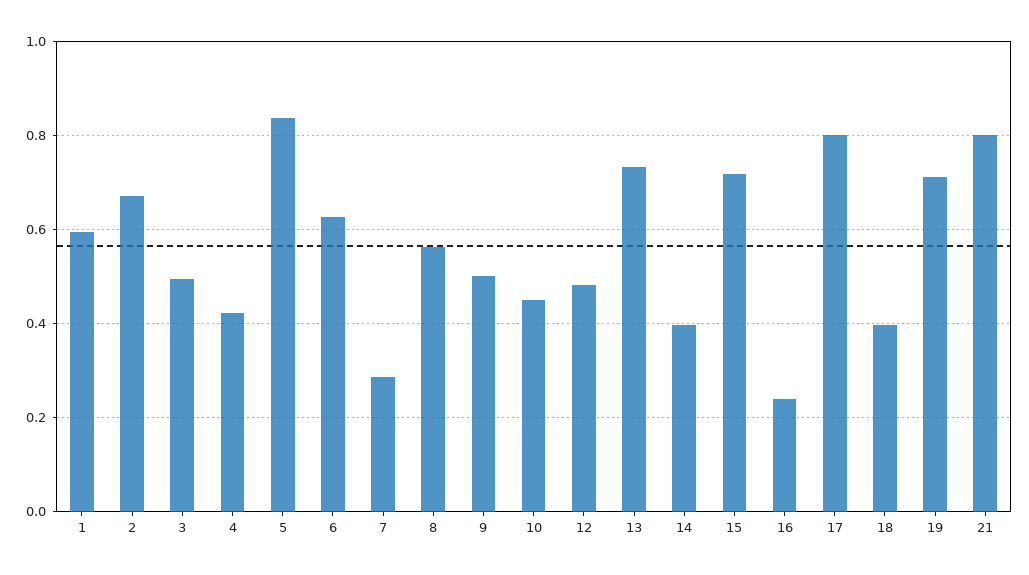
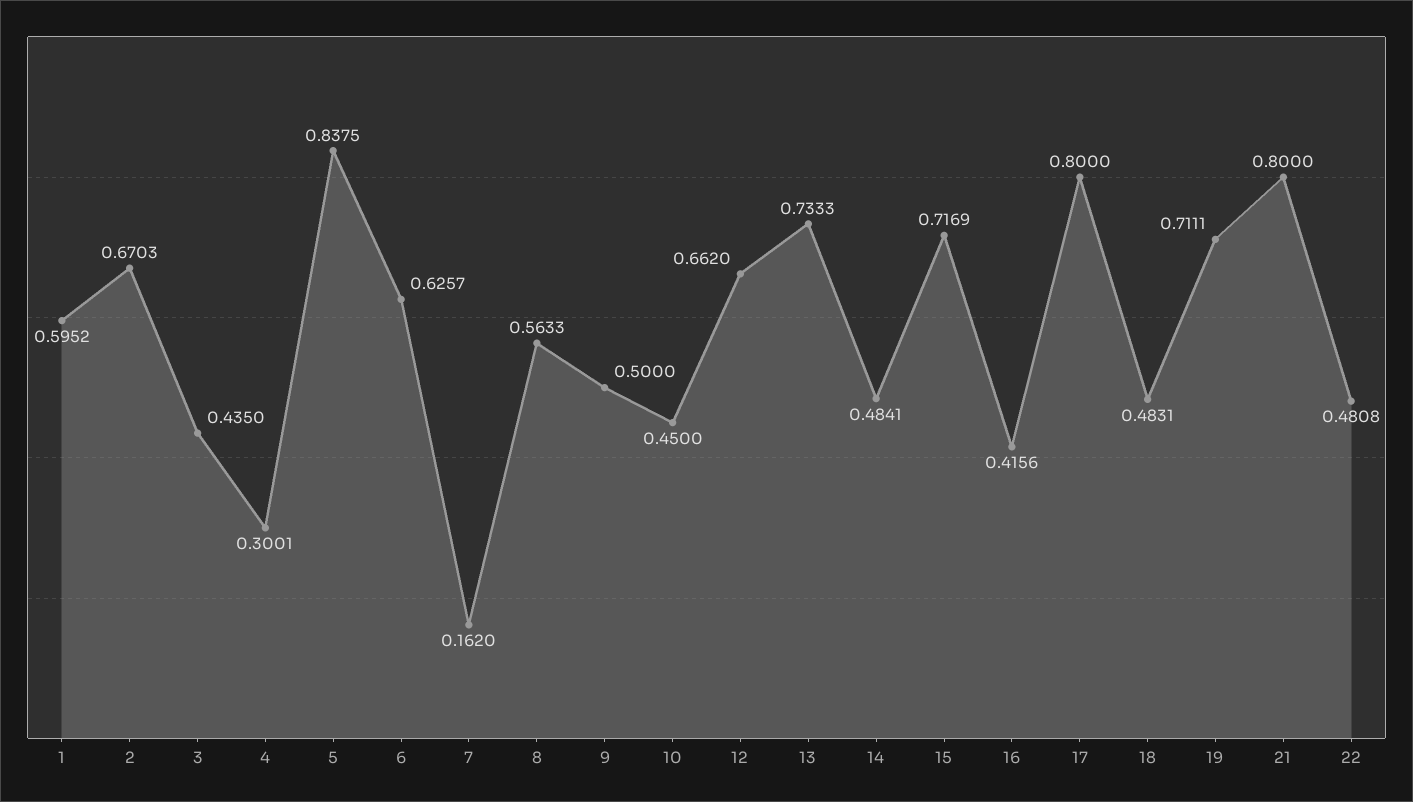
3: 0.5 -> 0.435
4: 0.42 -> 0.3001
7: 0.28 -> 0.162
12: 0.48 -> 0.662
14: 0.4 -> 0.4841
16: 0.24 -> 0.4156
18: 0.4 -> 0.4831
22: none -> 0.4808

